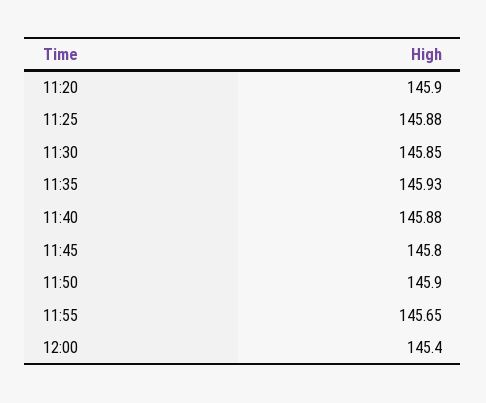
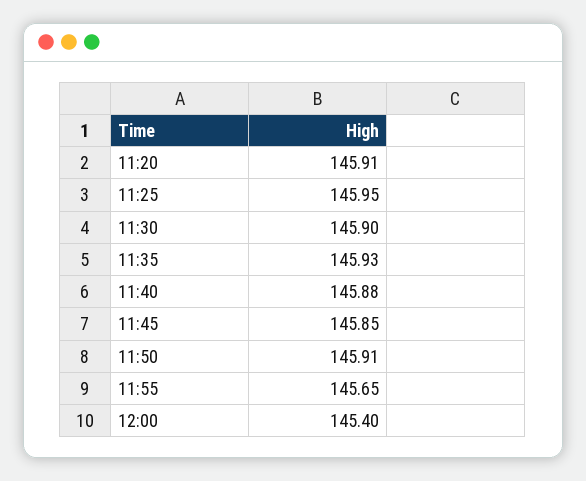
11:20: 145.9 -> 145.91
11:25: 145.88 -> 145.95
11:30: 145.85 -> 145.9
11:45: 145.8 -> 145.85
11:50: 145.9 -> 145.91

